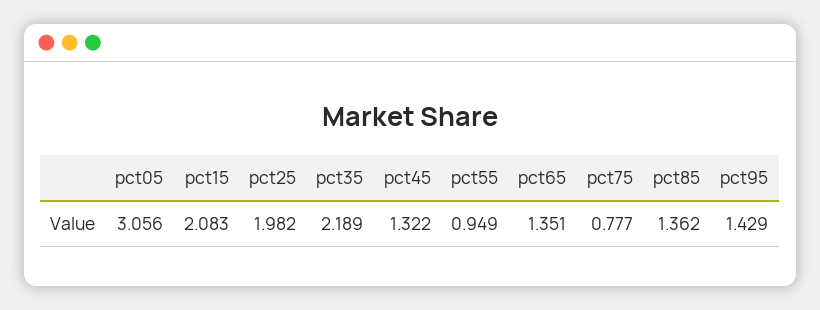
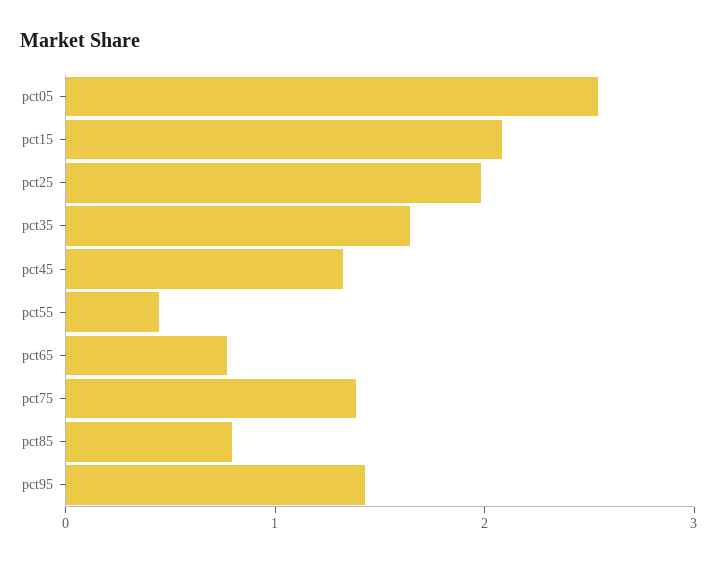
pct05: 3.056 -> 2.6
pct35: 2.189 -> 1.6
pct55: 0.949 -> 0.4
pct65: 1.351 -> 0.8
pct75: 0.777 -> 1.4
pct85: 1.362 -> 0.8

